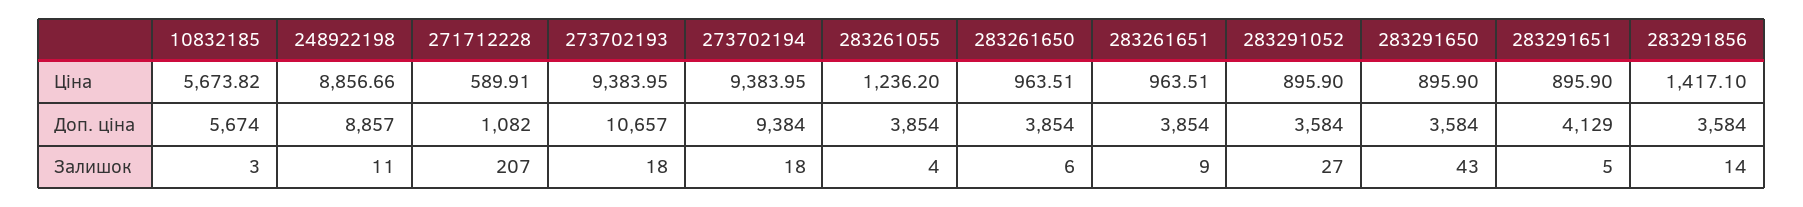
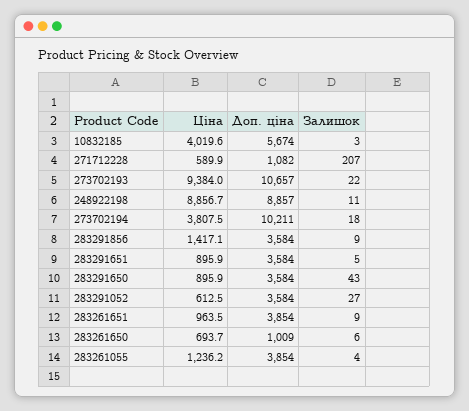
10832185, Ціна: 5673.82 -> 4019.6
273702194, Ціна: 9383.95 -> 3807.5
283261650, Ціна: 963.51 -> 693.7
283291052, Ціна: 895.9 -> 612.5
273702194, Доп. ціна: 9384 -> 10211
283261650, Доп. ціна: 3854 -> 1009
283291651, Доп. ціна: 4129 -> 3584
273702193, Залишок: 18 -> 22
283291856, Залишок: 14 -> 9

